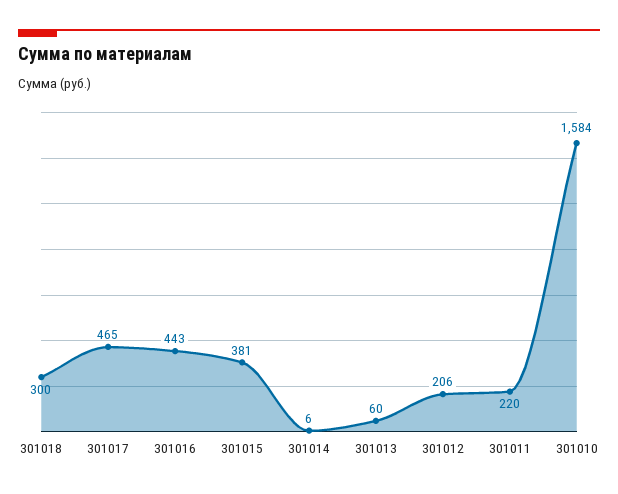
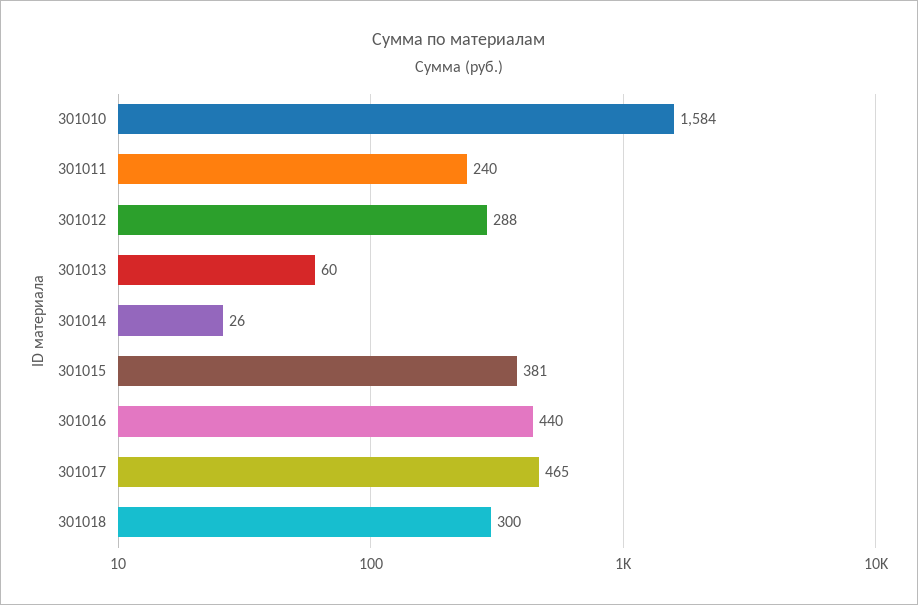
301016: 443 -> 440
301014: 6 -> 26
301012: 206 -> 288
301011: 220 -> 240

